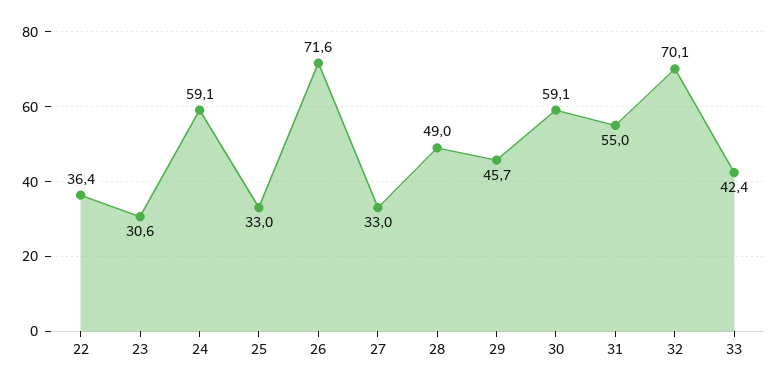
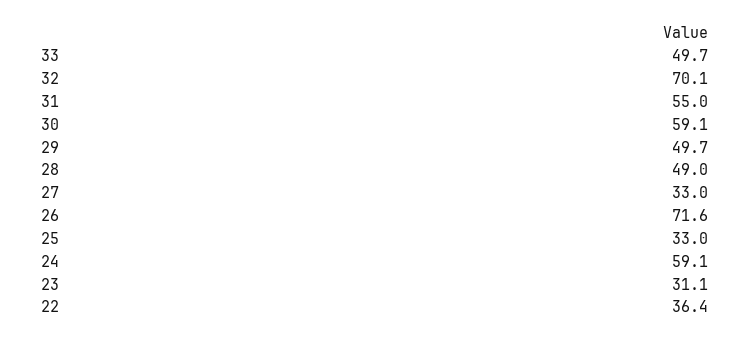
23: 30.6 -> 31.1
29: 45.7 -> 49.7
33: 42.4 -> 49.7

